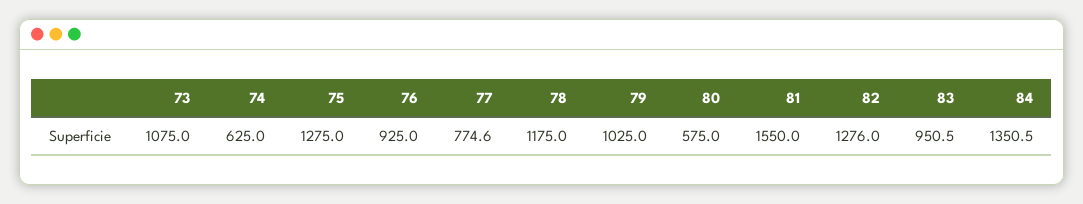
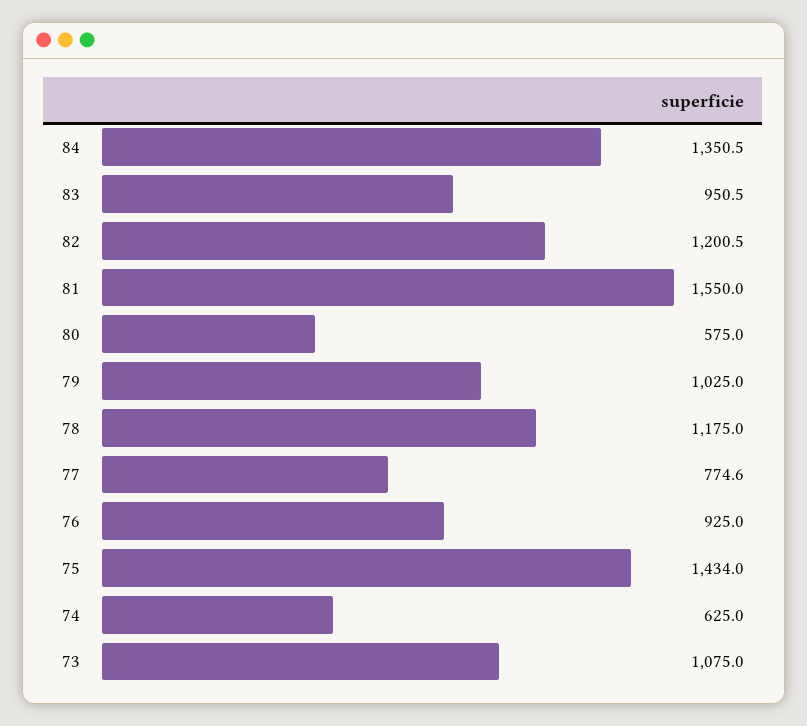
75: 1275 -> 1434
82: 1276 -> 1200.5

